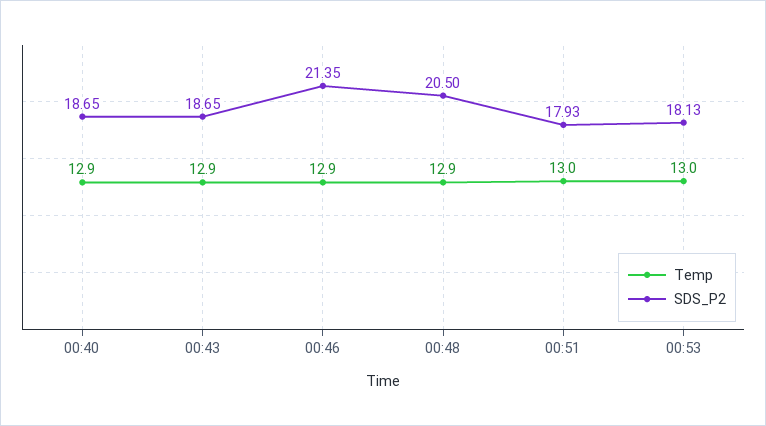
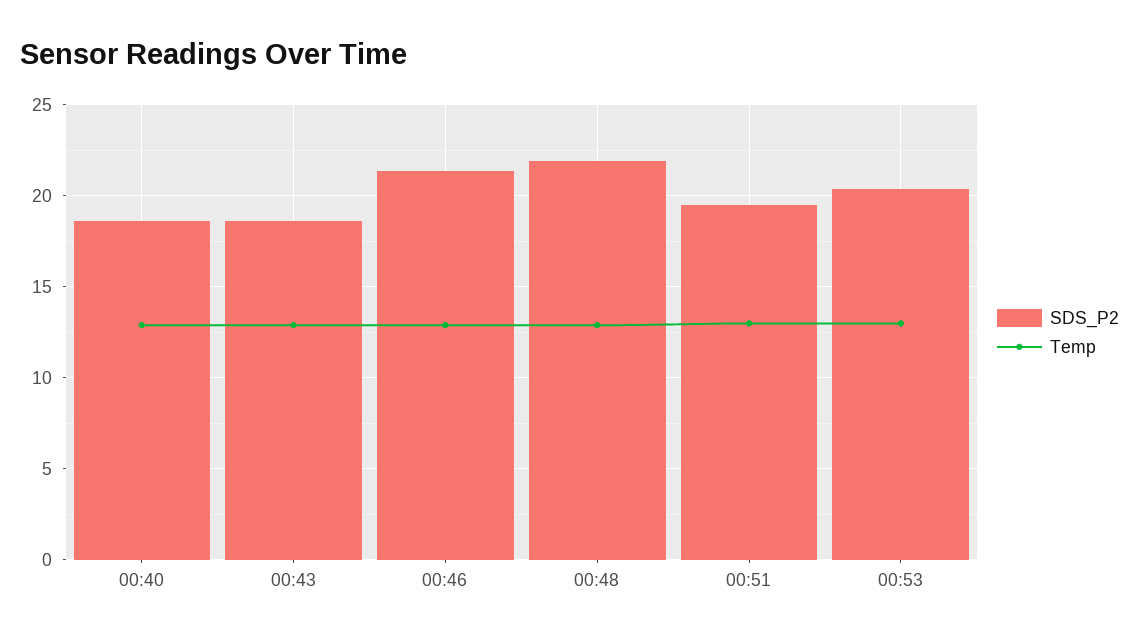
SDS_P2, 00:48: 20.5 -> 22
SDS_P2, 00:51: 17.93 -> 19.5
SDS_P2, 00:53: 18.13 -> 20.5

